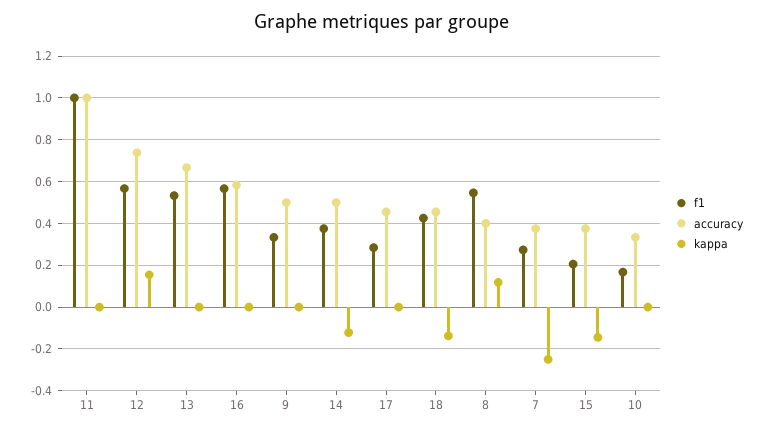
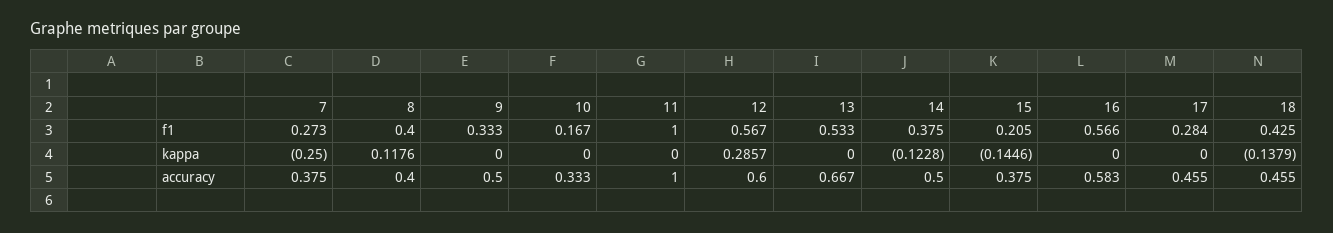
accuracy, 12: 0.75 -> 0.6
kappa, 12: 0.15 -> 0.2857
f1, 8: 0.55 -> 0.4

